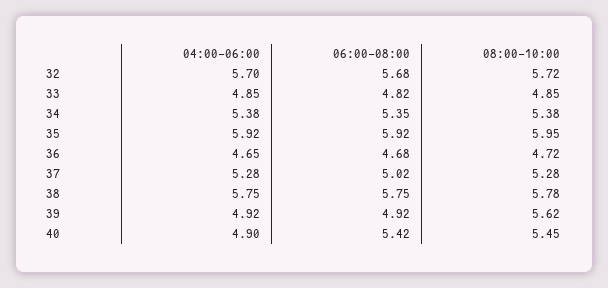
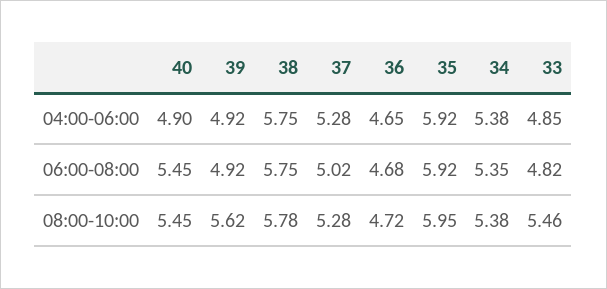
04:00-06:00, 32: 5.7 -> none
06:00-08:00, 32: 5.68 -> none
08:00-10:00, 32: 5.72 -> none
08:00-10:00, 33: 4.85 -> 5.46
06:00-08:00, 40: 5.42 -> 5.45

